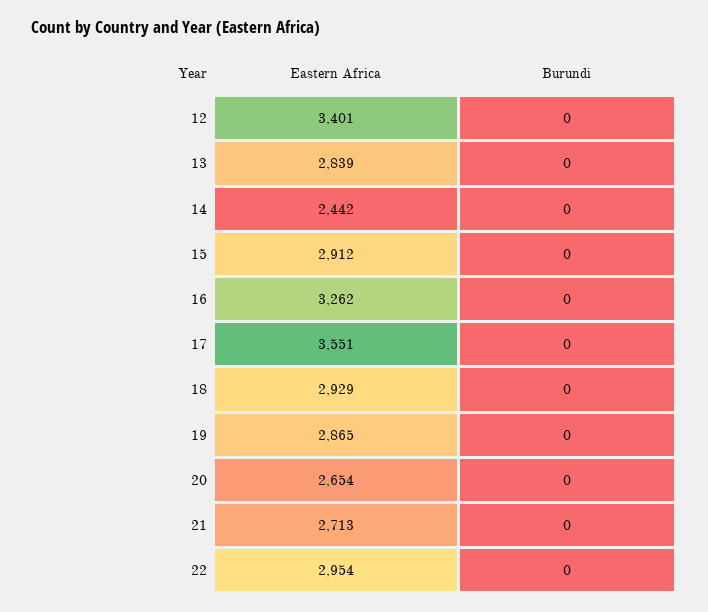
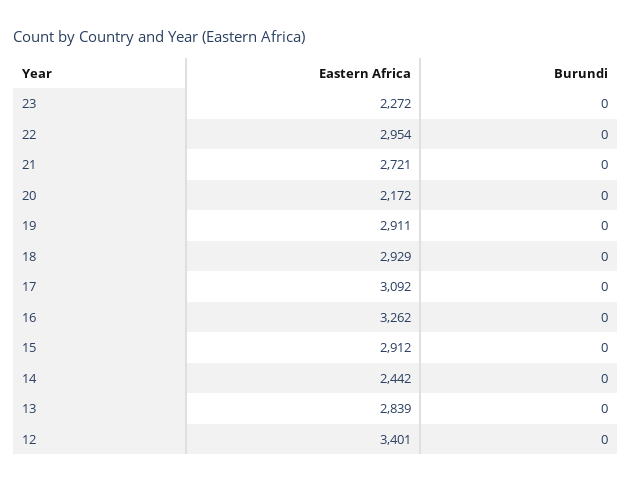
Eastern Africa, 17: 3551 -> 3092
Eastern Africa, 19: 2865 -> 2911
Eastern Africa, 20: 2654 -> 2172
Eastern Africa, 21: 2713 -> 2721
Eastern Africa, 23: none -> 2272
Burundi, 23: none -> 0

